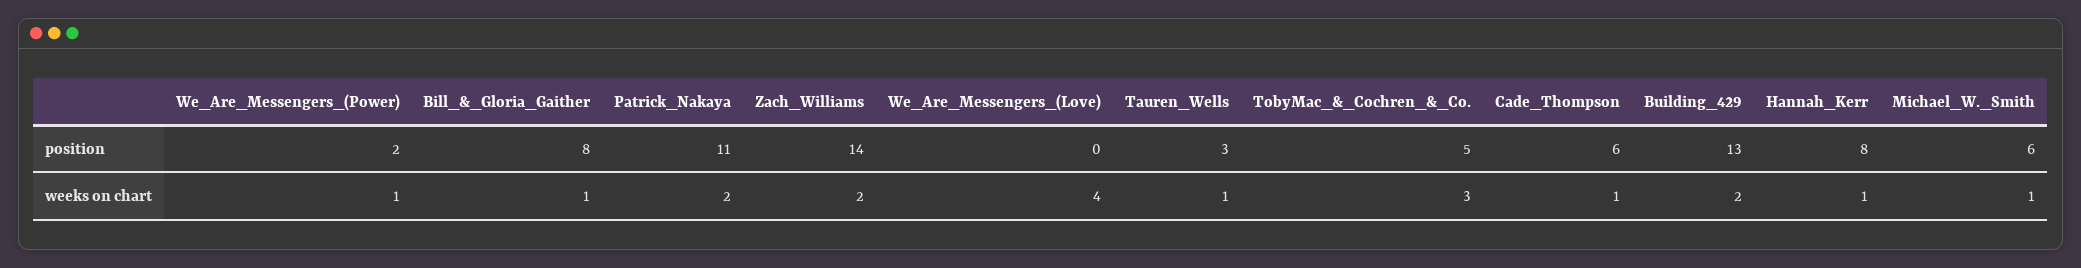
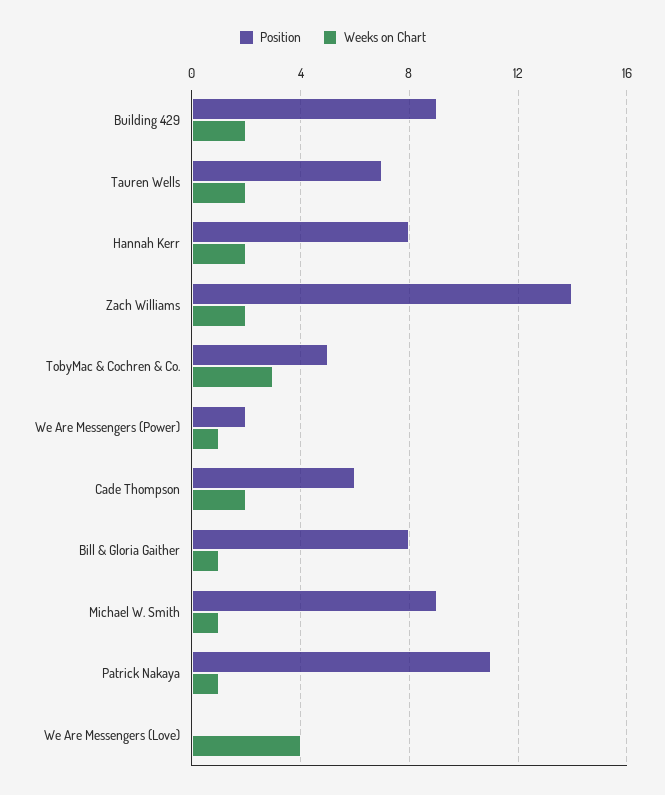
position, Tauren_Wells: 3 -> 7
position, Building_429: 13 -> 9
position, Michael_W._Smith: 6 -> 9
weeks on chart, Patrick_Nakaya: 2 -> 1
weeks on chart, Tauren_Wells: 1 -> 2
weeks on chart, Cade_Thompson: 1 -> 2
weeks on chart, Hannah_Kerr: 1 -> 2

